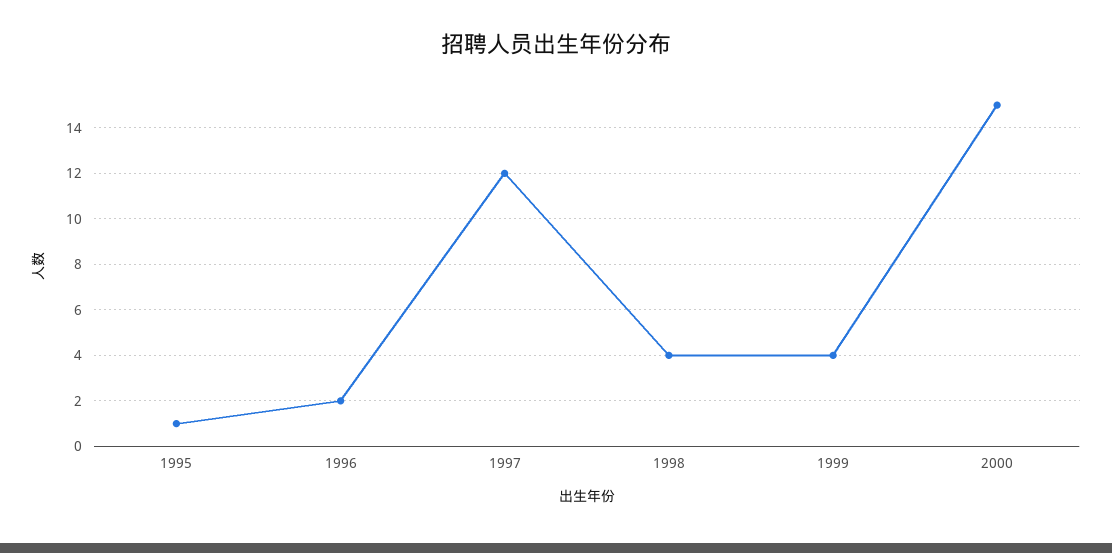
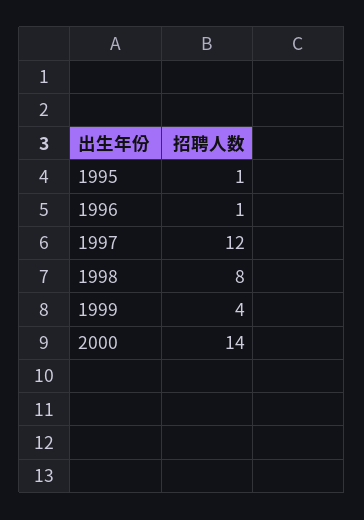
1996: 2 -> 1
1998: 4 -> 8
2000: 15 -> 14

